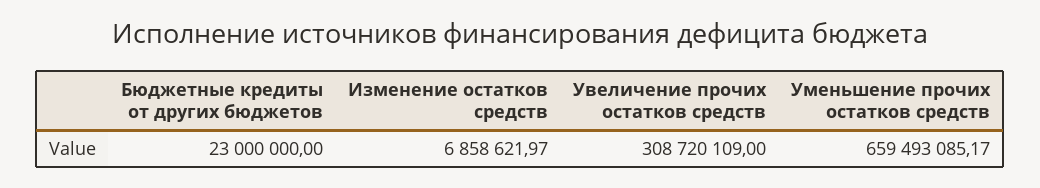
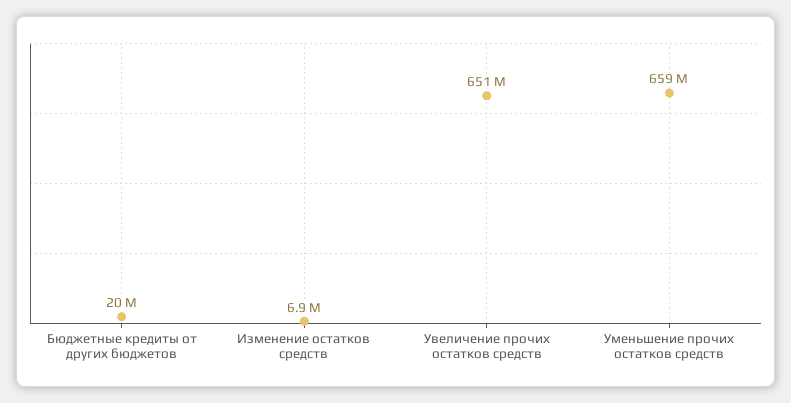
Бюджетные кредиты от других бюджетов: 23000000 -> 20000000
Увеличение прочих остатков средств: 308720109 -> 651000000

